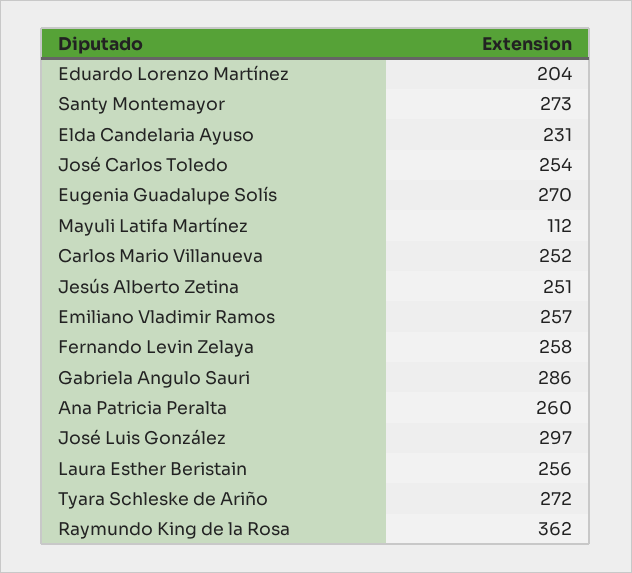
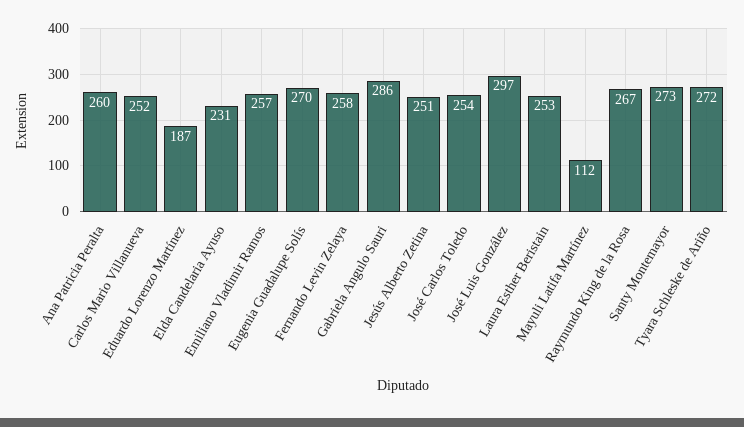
Eduardo Lorenzo Martínez: 204 -> 187
Laura Esther Beristain: 256 -> 253
Raymundo King de la Rosa: 362 -> 267

